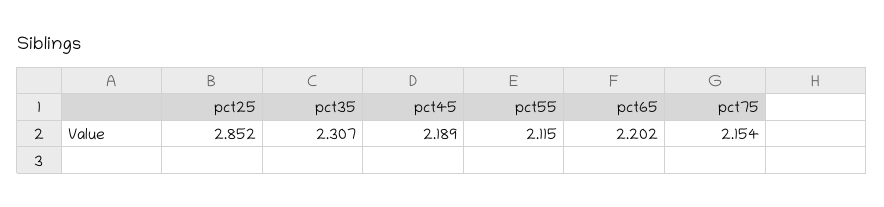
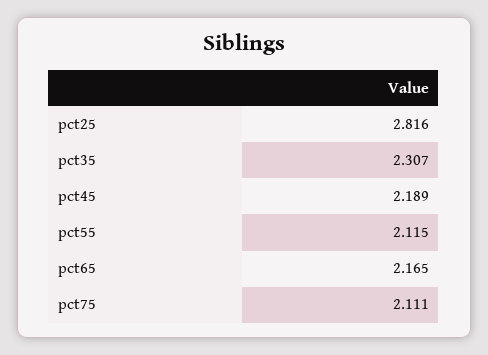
pct25: 2.852 -> 2.816
pct65: 2.202 -> 2.165
pct75: 2.154 -> 2.111

